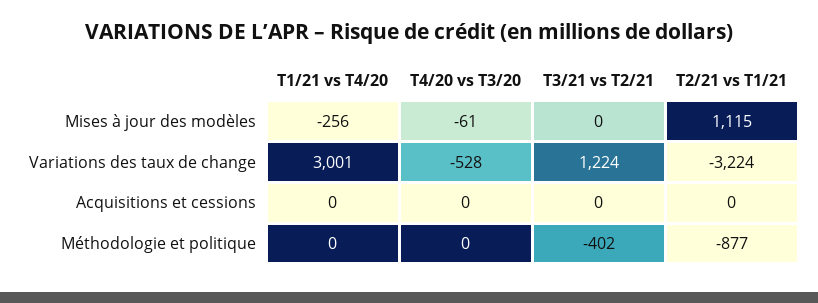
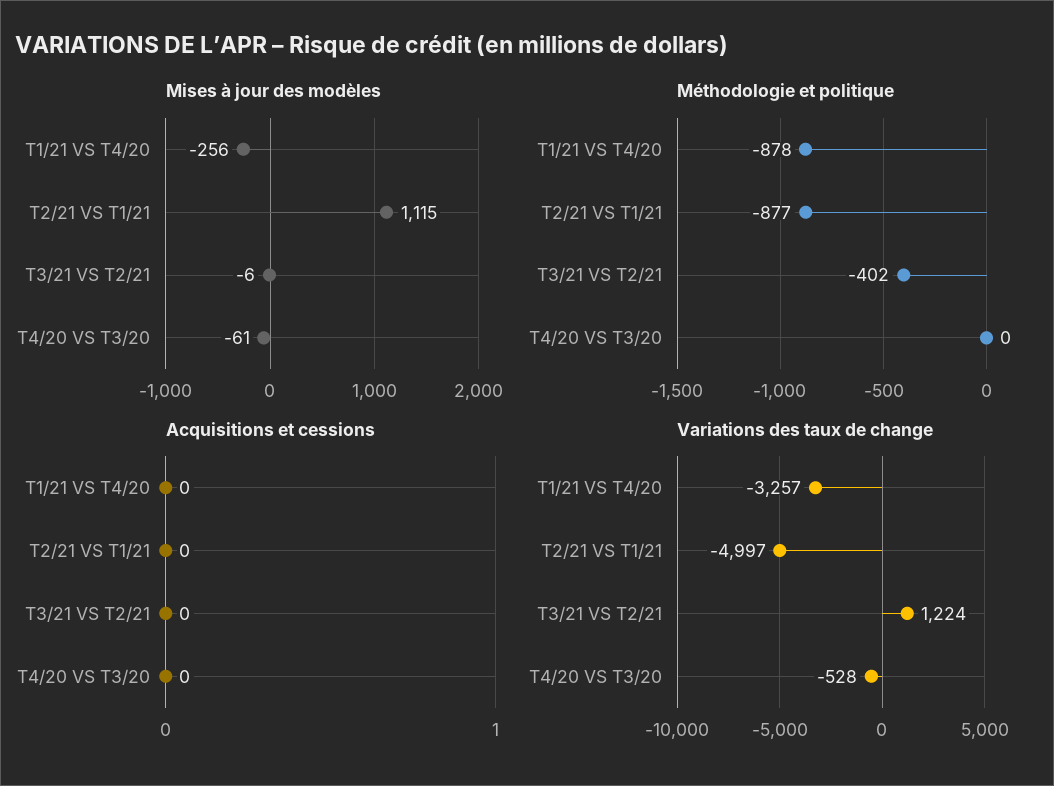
Mises à jour des modèles, T3/21 vs T2/21: 0 -> -6
Variations des taux de change, T1/21 vs T4/20: 3001 -> -3257
Variations des taux de change, T2/21 vs T1/21: -3224 -> -4997
Méthodologie et politique, T1/21 vs T4/20: 0 -> -878

